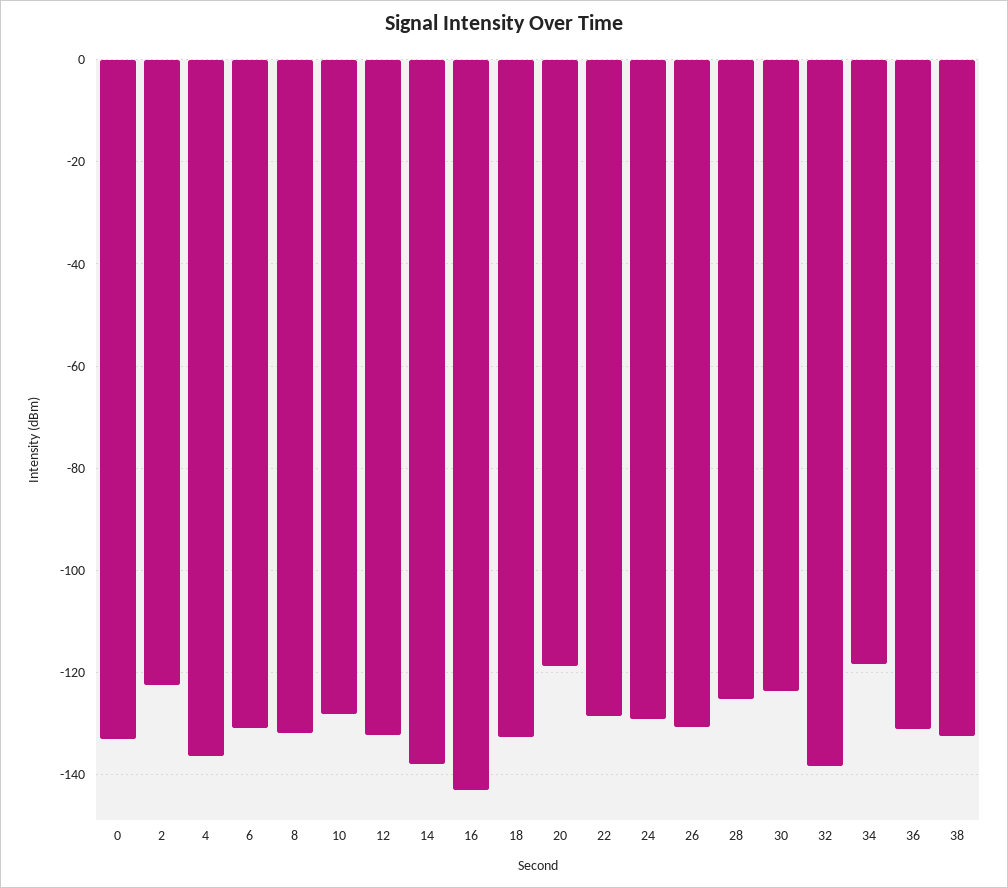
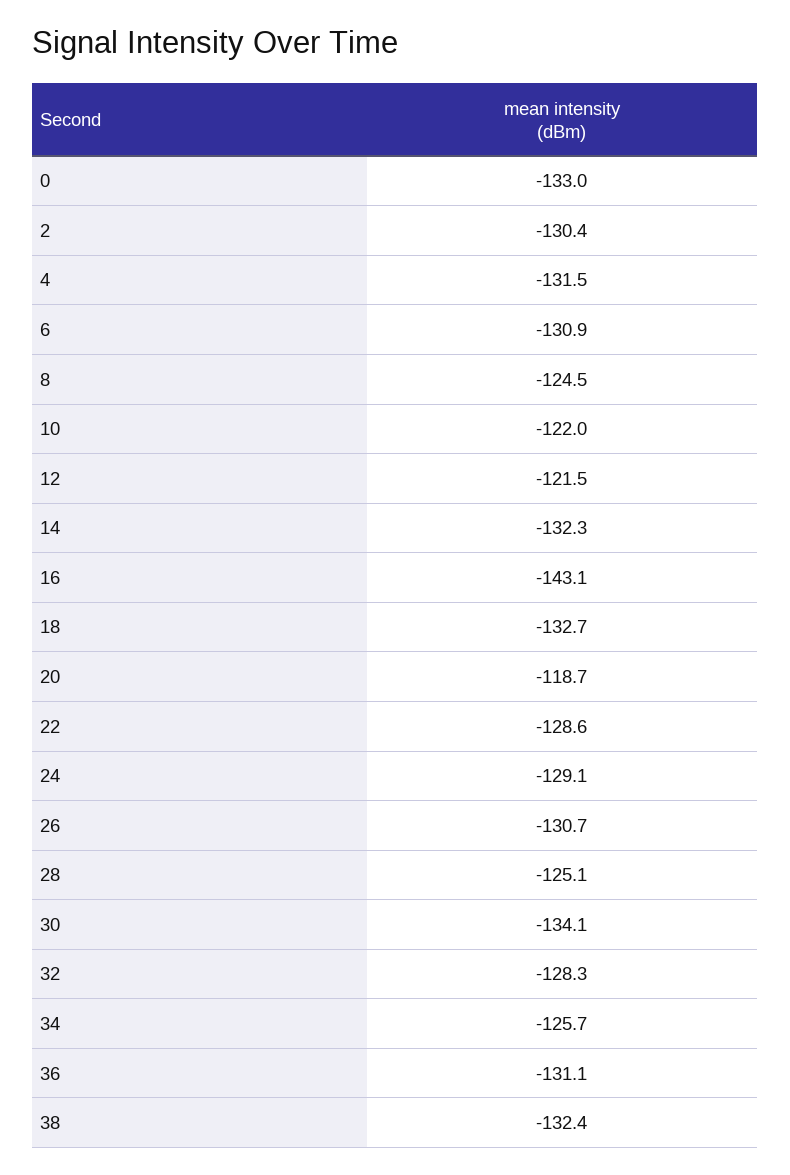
2: -122 -> -130.4
4: -136 -> -131.5
8: -132 -> -124.5
10: -128 -> -122
12: -132 -> -121.5
14: -138 -> -132.3
30: -124 -> -134.1
32: -138 -> -128.3
34: -118 -> -125.7

